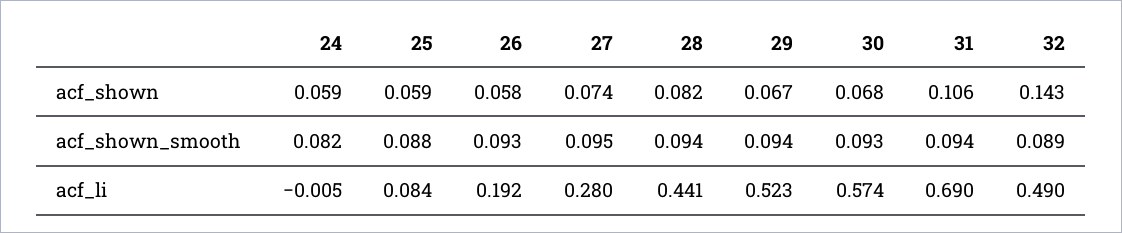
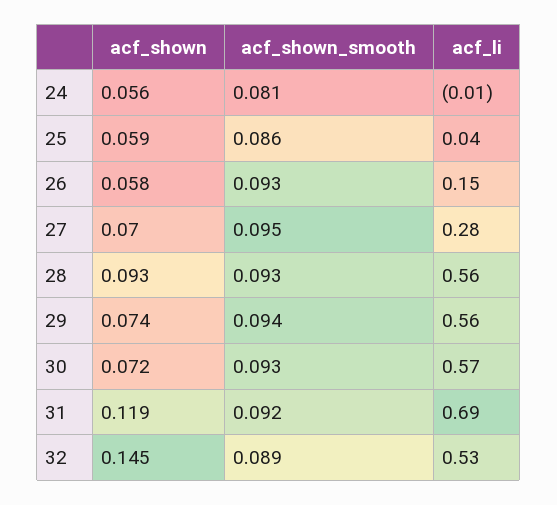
24, acf_shown: 0.059 -> 0.056
27, acf_shown: 0.074 -> 0.07
28, acf_shown: 0.082 -> 0.093
29, acf_shown: 0.067 -> 0.074
30, acf_shown: 0.068 -> 0.072
31, acf_shown: 0.106 -> 0.119
32, acf_shown: 0.143 -> 0.145
24, acf_shown_smooth: 0.082 -> 0.081
25, acf_shown_smooth: 0.088 -> 0.086
28, acf_shown_smooth: 0.094 -> 0.093
31, acf_shown_smooth: 0.094 -> 0.092
25, acf_li: 0.084 -> 0.04
26, acf_li: 0.192 -> 0.15
28, acf_li: 0.441 -> 0.56
29, acf_li: 0.523 -> 0.56
32, acf_li: 0.49 -> 0.53

